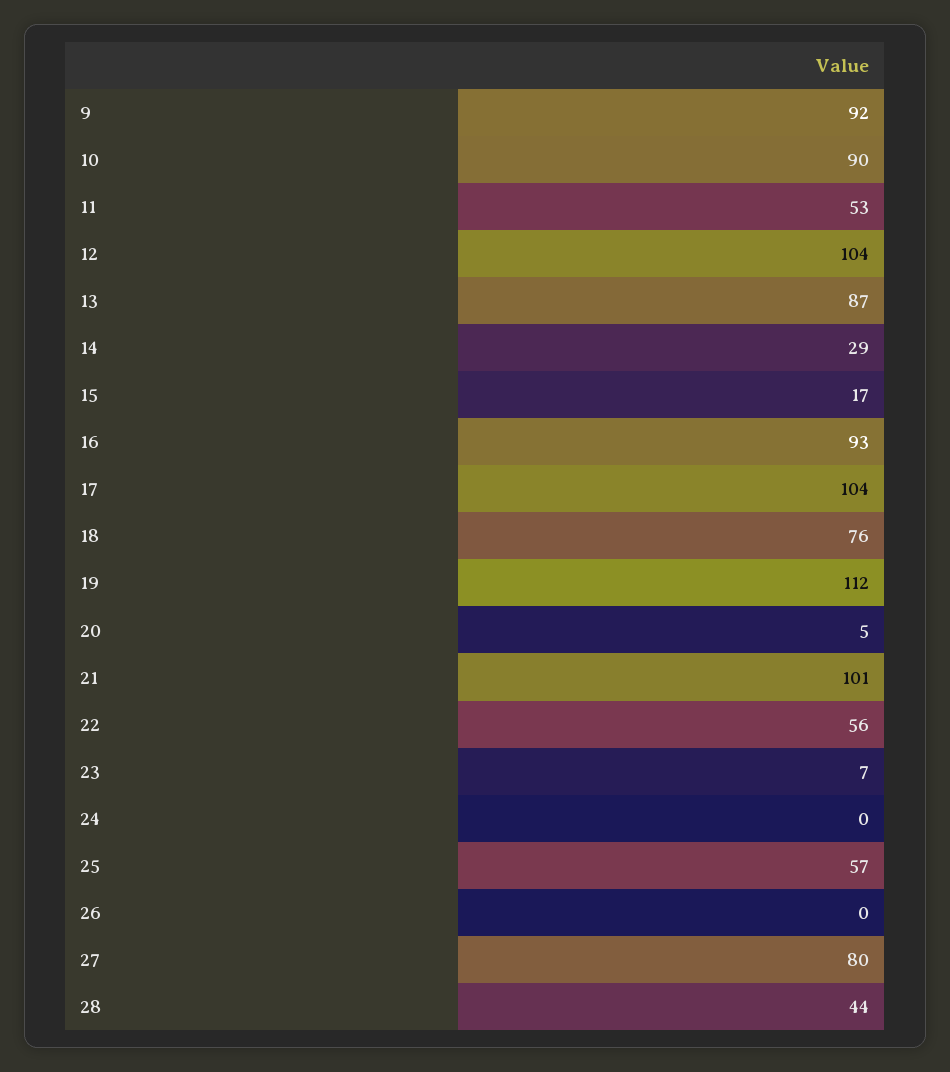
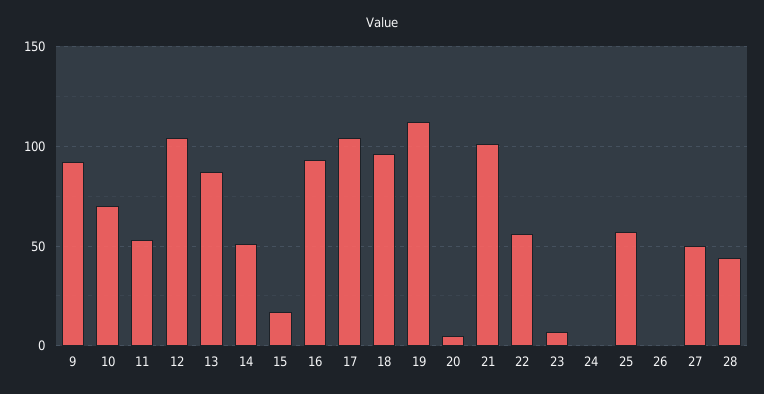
10: 90 -> 70
14: 29 -> 50
18: 76 -> 95
27: 80 -> 50

